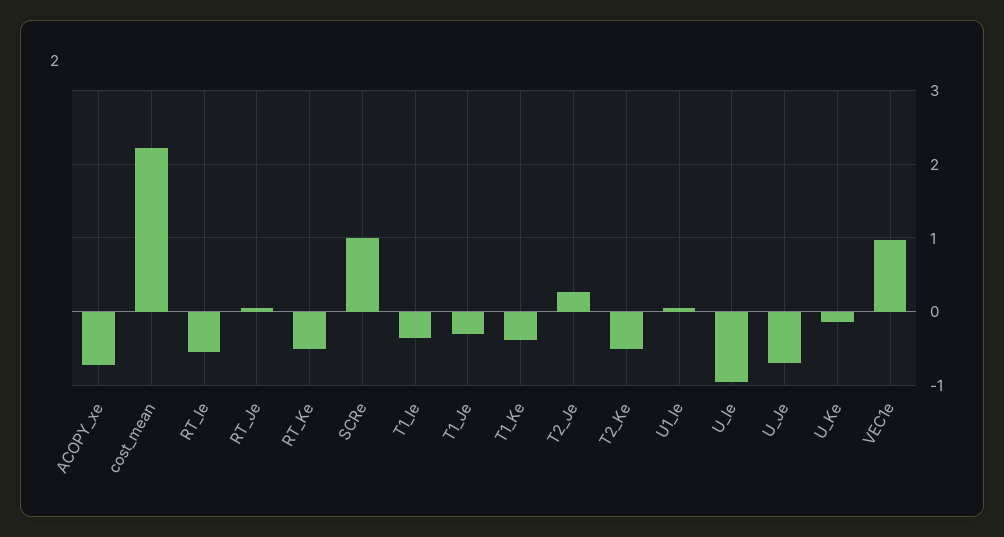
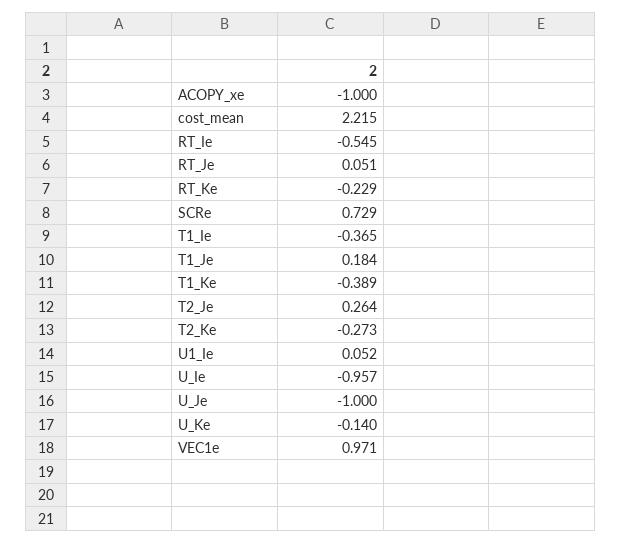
ACOPY_xe: -0.7 -> -1
RT_Ke: -0.5 -> -0.229
SCRe: 1 -> 0.729
T1_Je: -0.3 -> 0.184
T2_Ke: -0.5 -> -0.273
U_Je: -0.7 -> -1

